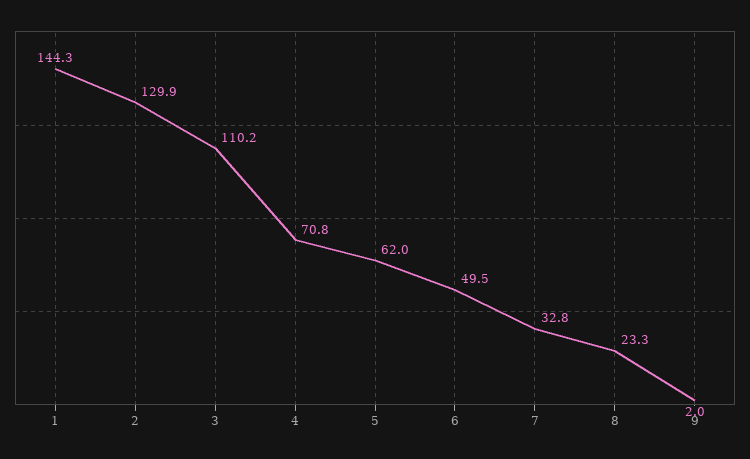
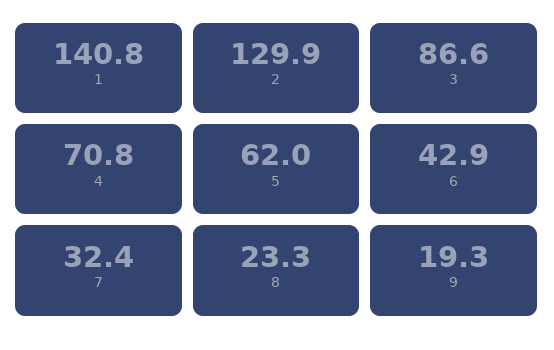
1: 144.3 -> 140.8
3: 110.2 -> 86.6
6: 49.5 -> 42.9
7: 32.8 -> 32.4
9: 2 -> 19.3

